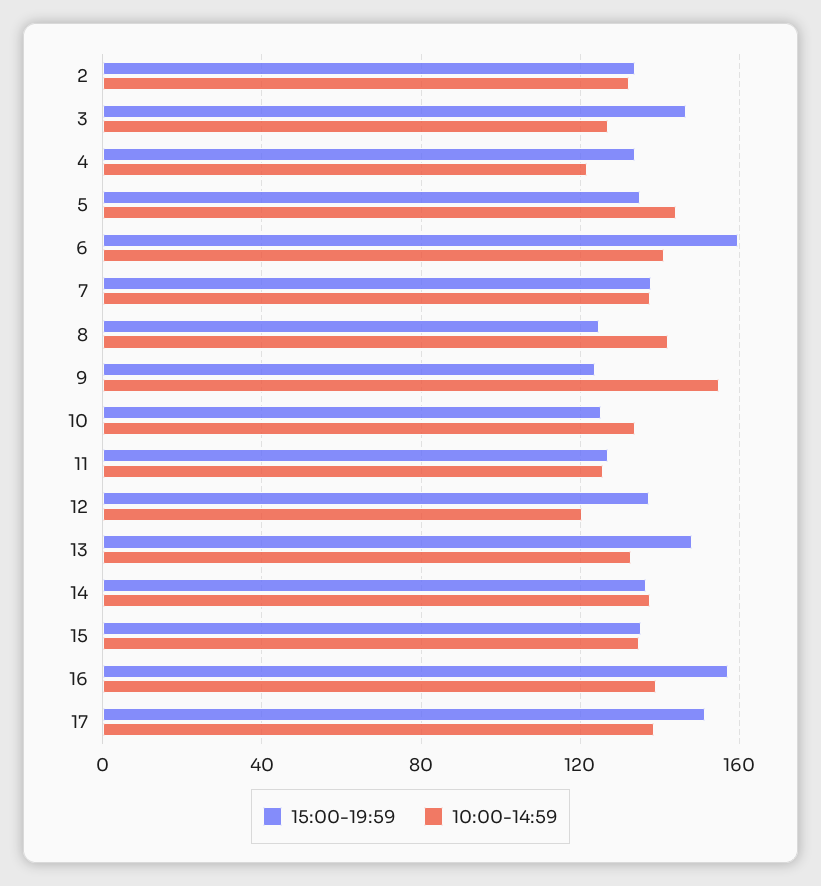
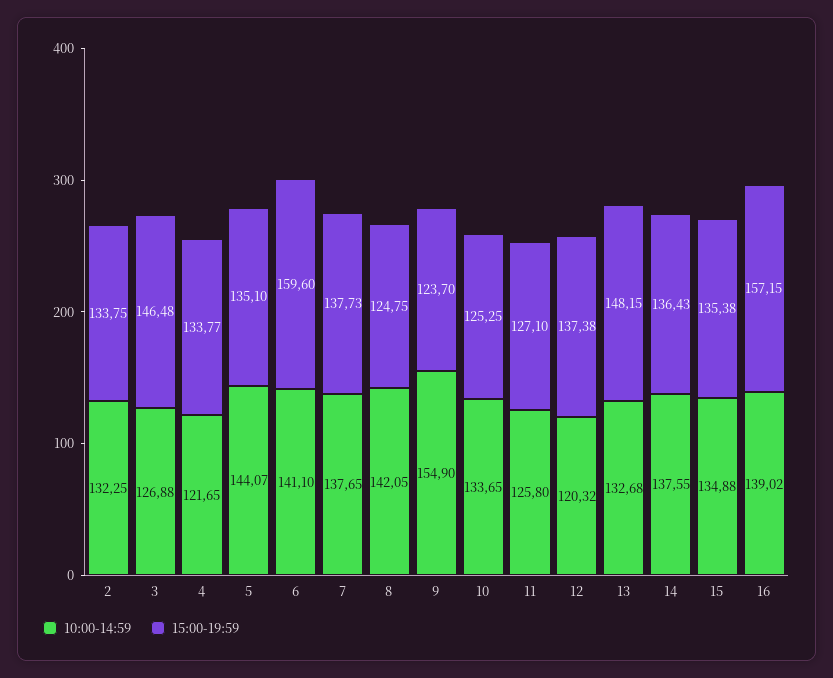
15:00-19:59, 17: 150 -> none
10:00-14:59, 17: 140 -> none

